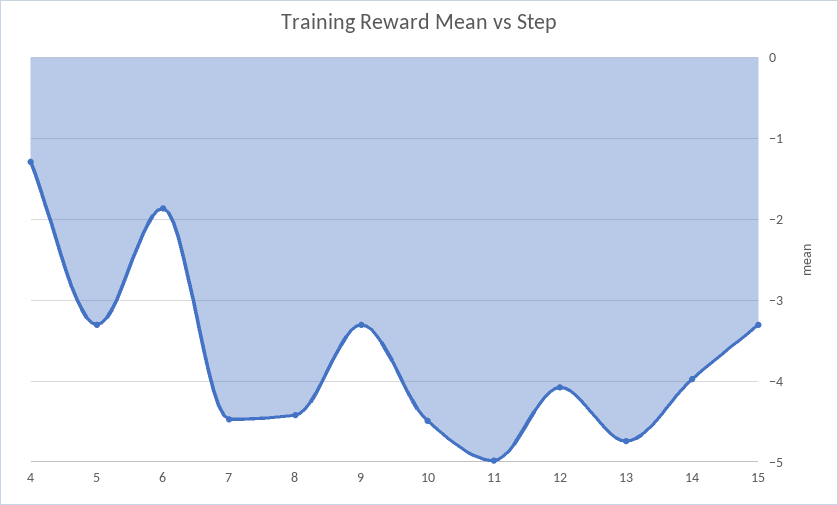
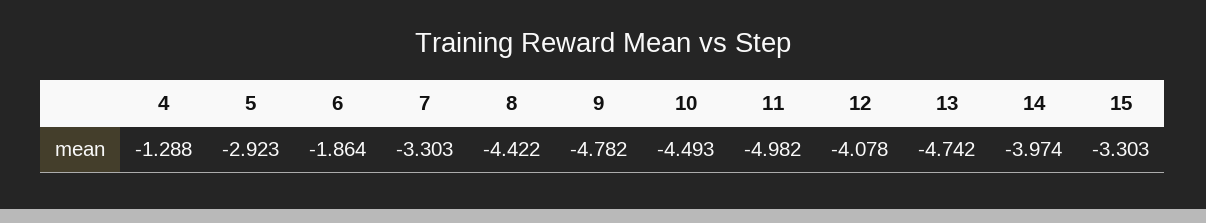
5: -3.3 -> -2.923
7: -4.5 -> -3.303
9: -3.3 -> -4.782

